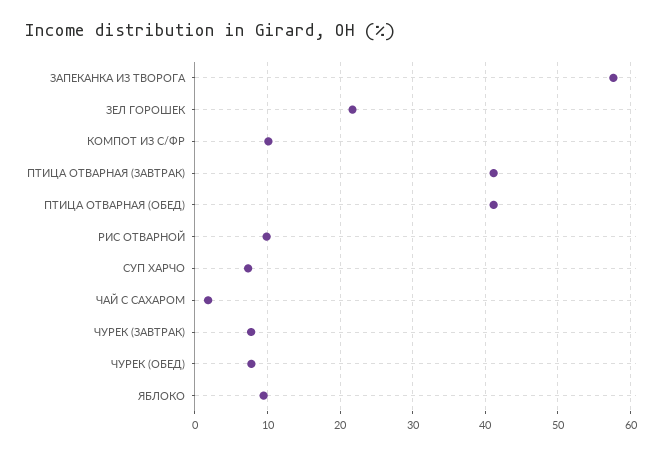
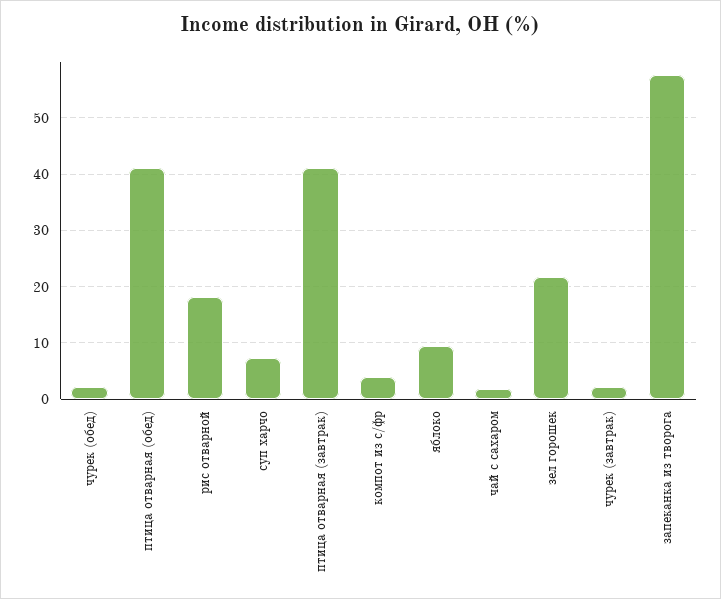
КОМПОТ ИЗ С/ФР: 10 -> 4
РИС ОТВАРНОЙ: 10 -> 18
ЧУРЕК (ЗАВТРАК): 8 -> 2
ЧУРЕК (ОБЕД): 8 -> 2

